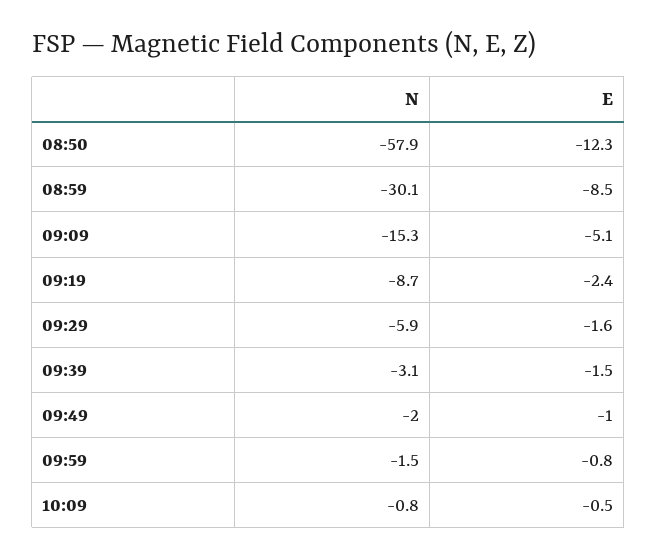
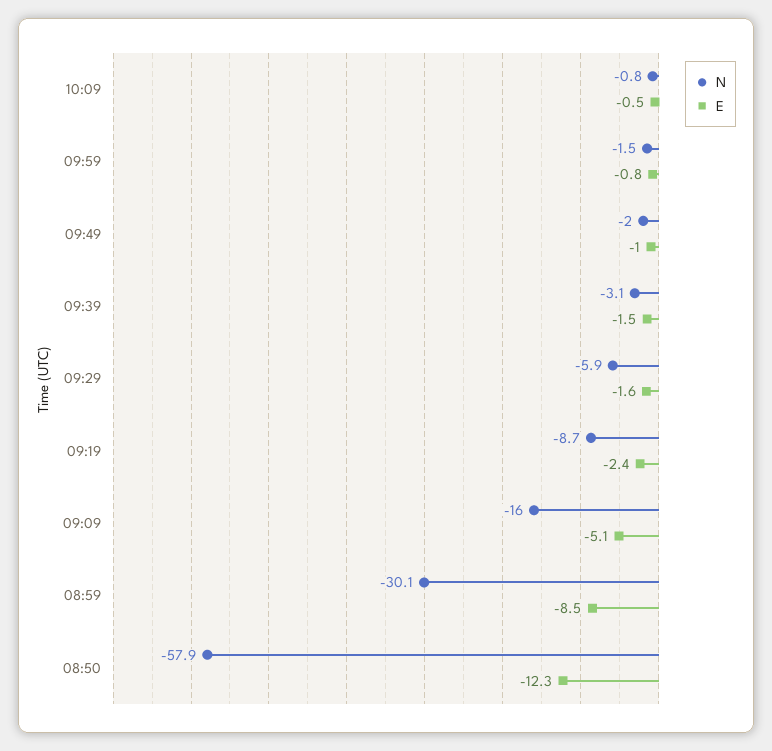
N, 09:09: -15.3 -> -16

